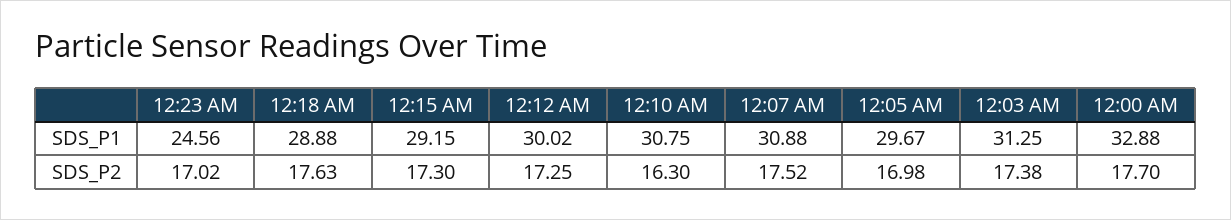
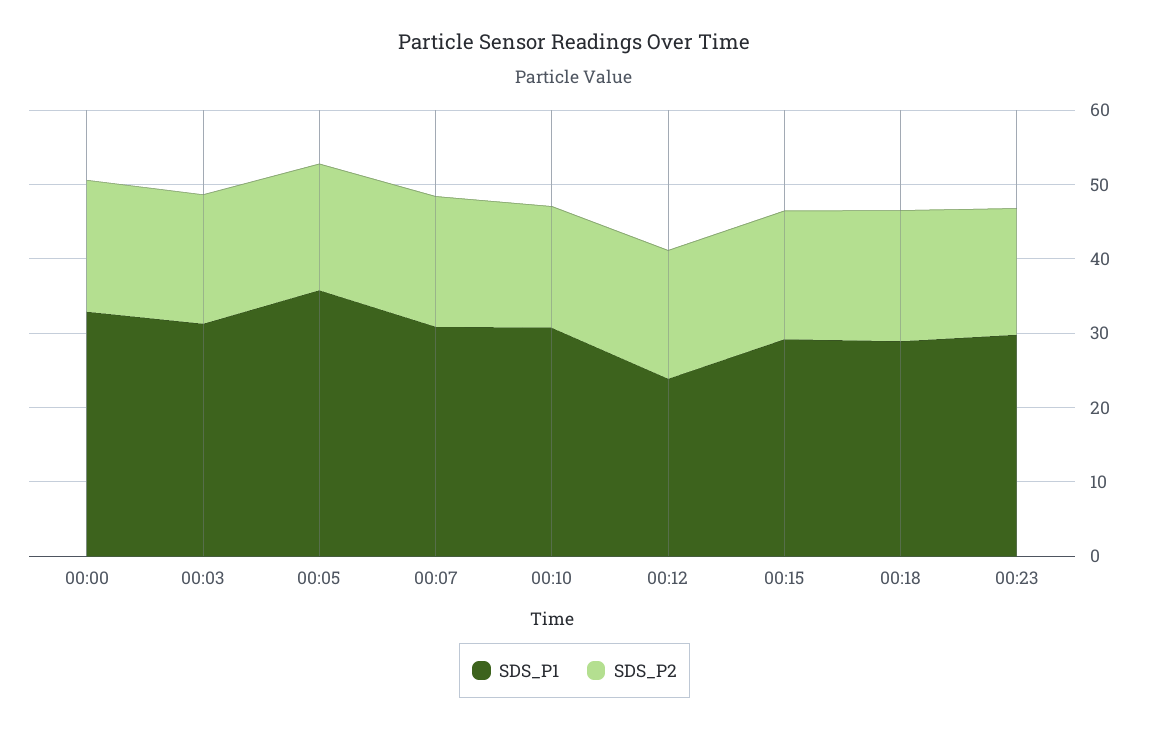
SDS_P1, 12:23 AM: 24.56 -> 30
SDS_P1, 12:12 AM: 30.02 -> 24
SDS_P1, 12:05 AM: 29.67 -> 36

